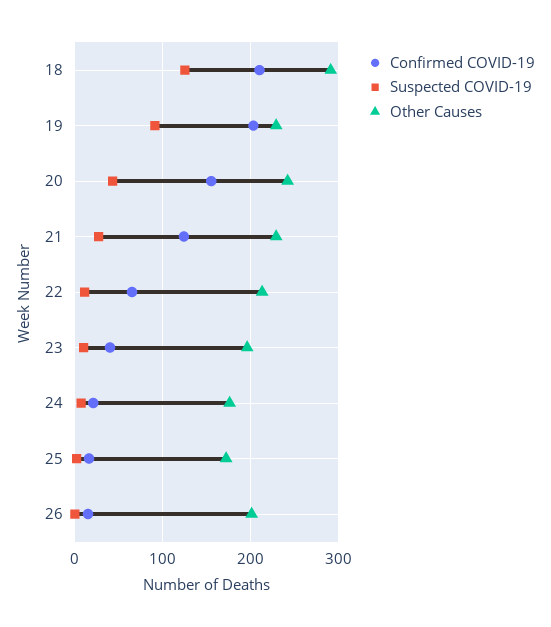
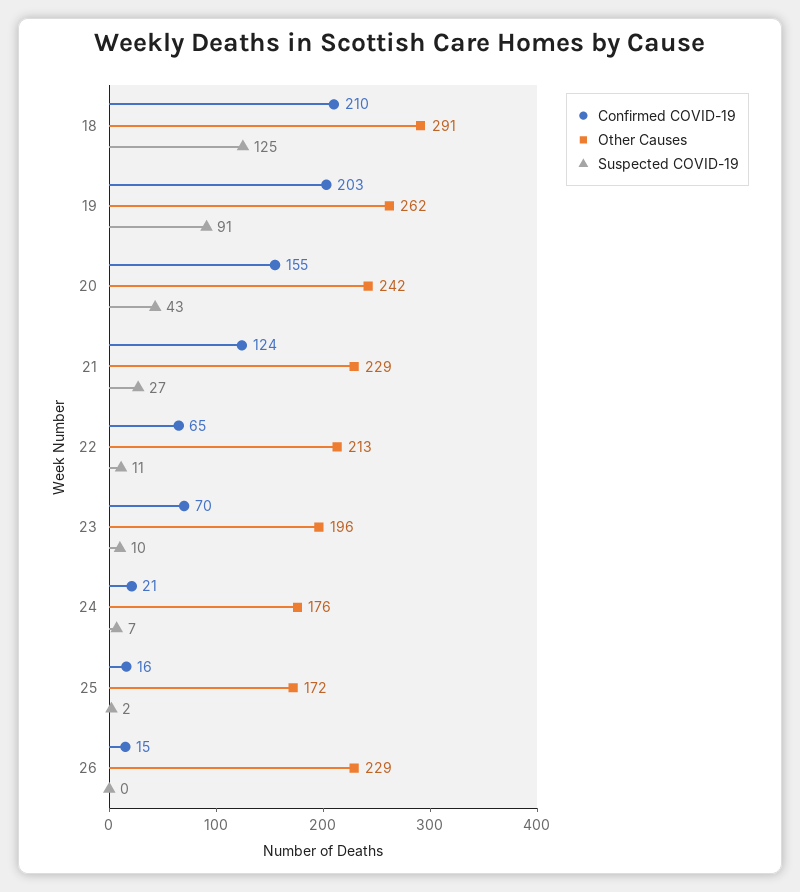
Other Causes, 19: 230 -> 262
Confirmed COVID-19, 23: 40 -> 70
Other Causes, 26: 200 -> 229

